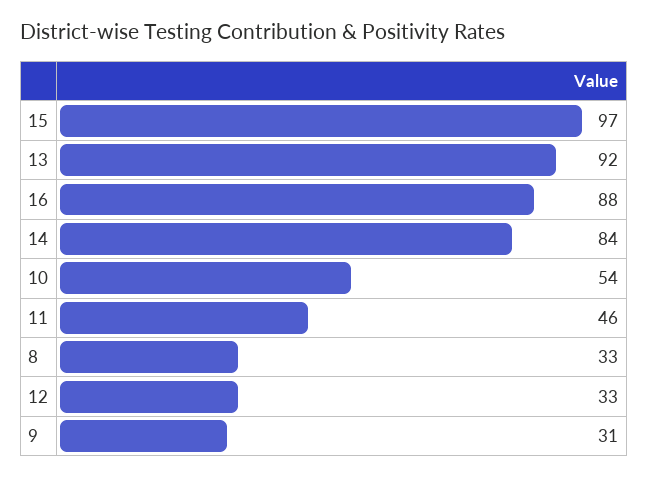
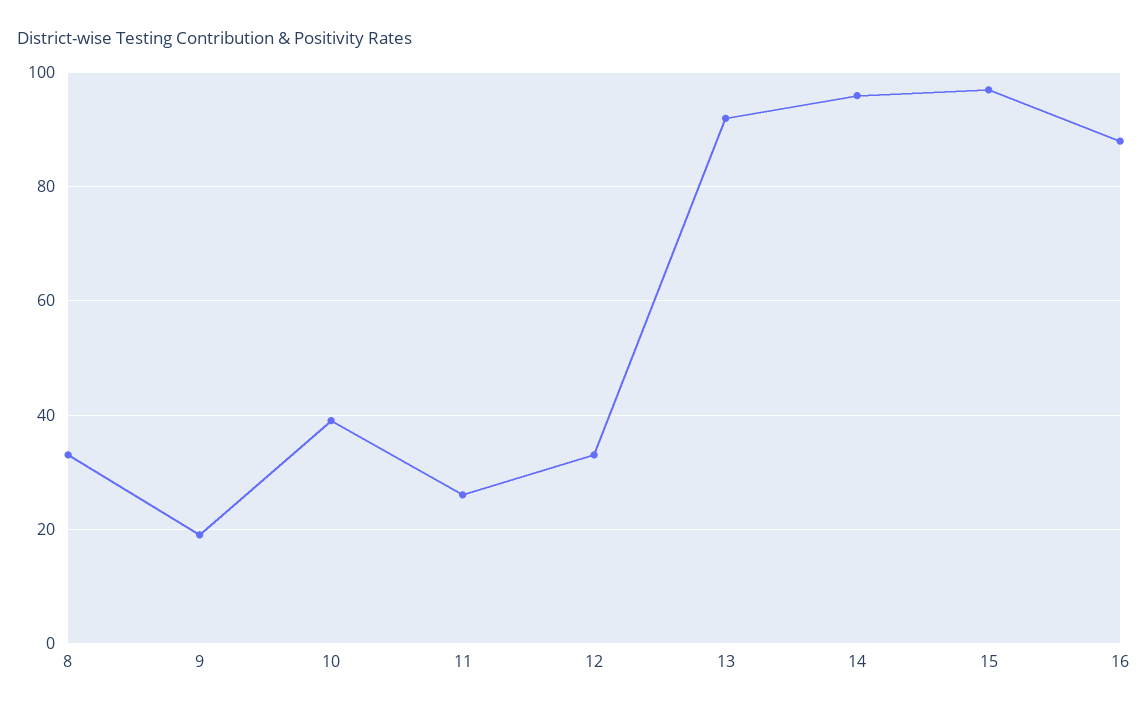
14: 84 -> 95
10: 54 -> 40
11: 46 -> 25
9: 31 -> 20

